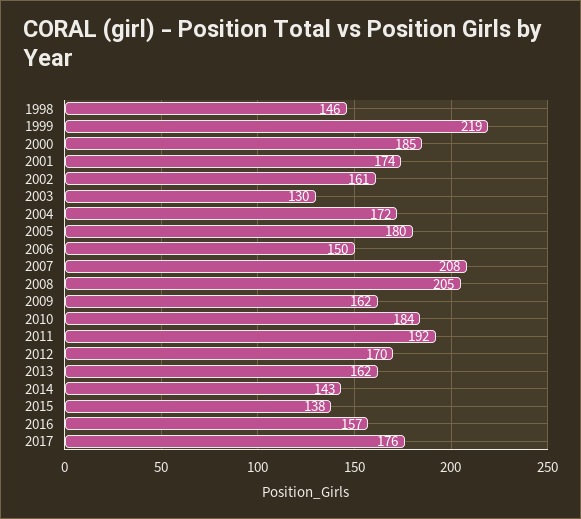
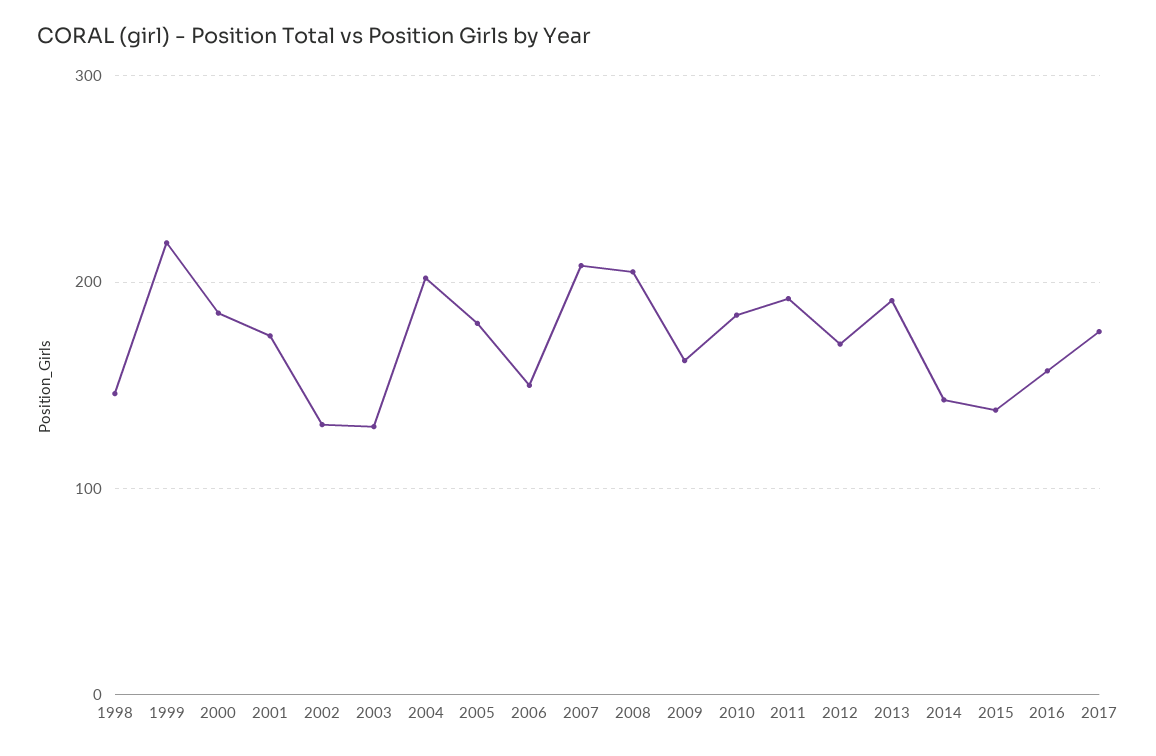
2002: 161 -> 130
2004: 172 -> 200
2013: 162 -> 190

